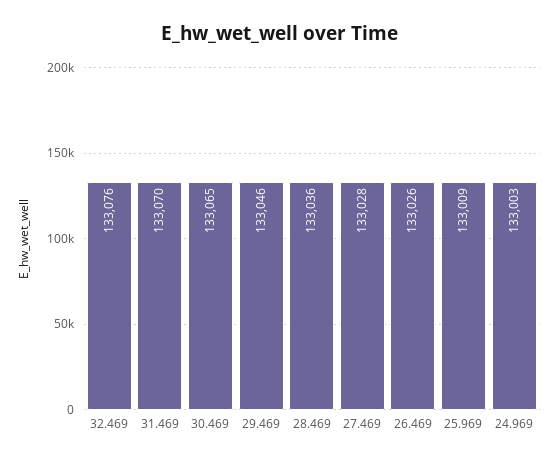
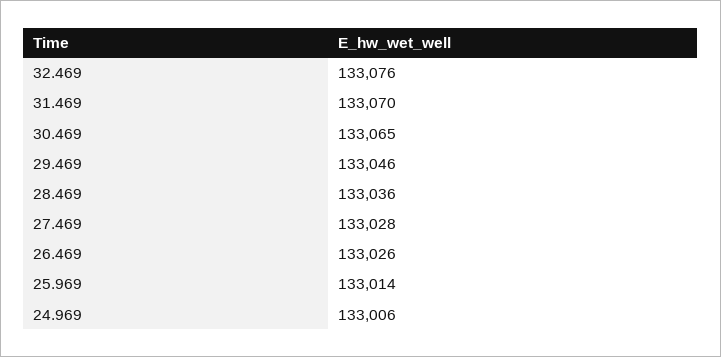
25.969: 133009 -> 133014
24.969: 133003 -> 133006

